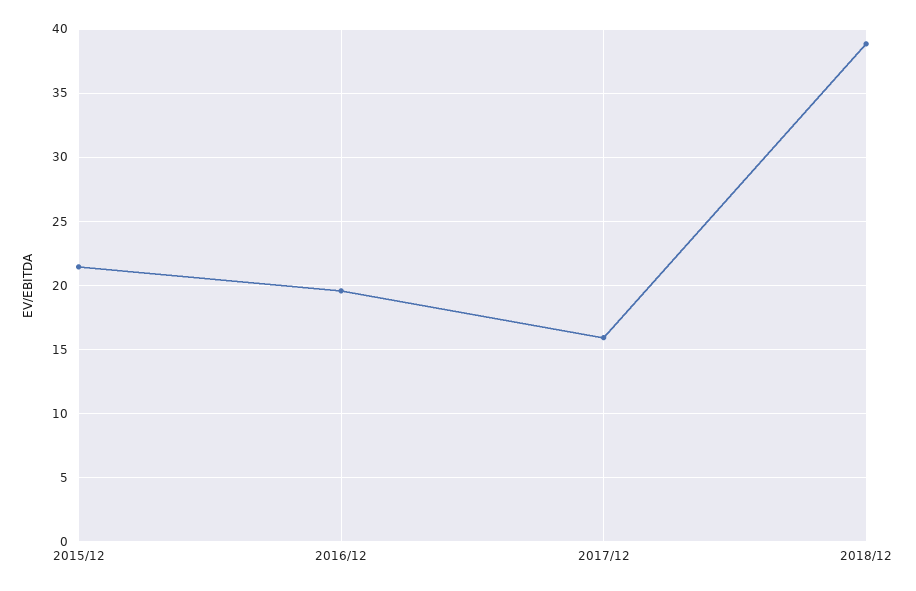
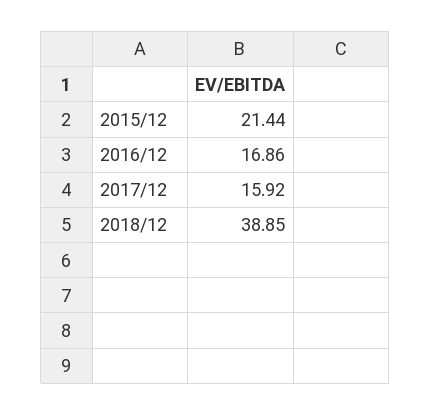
2016/12: 19.5 -> 16.86

